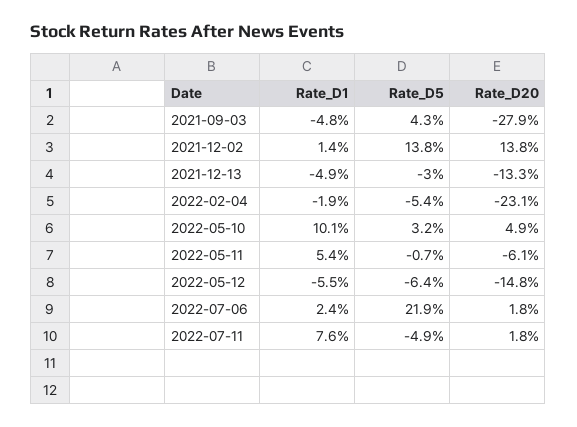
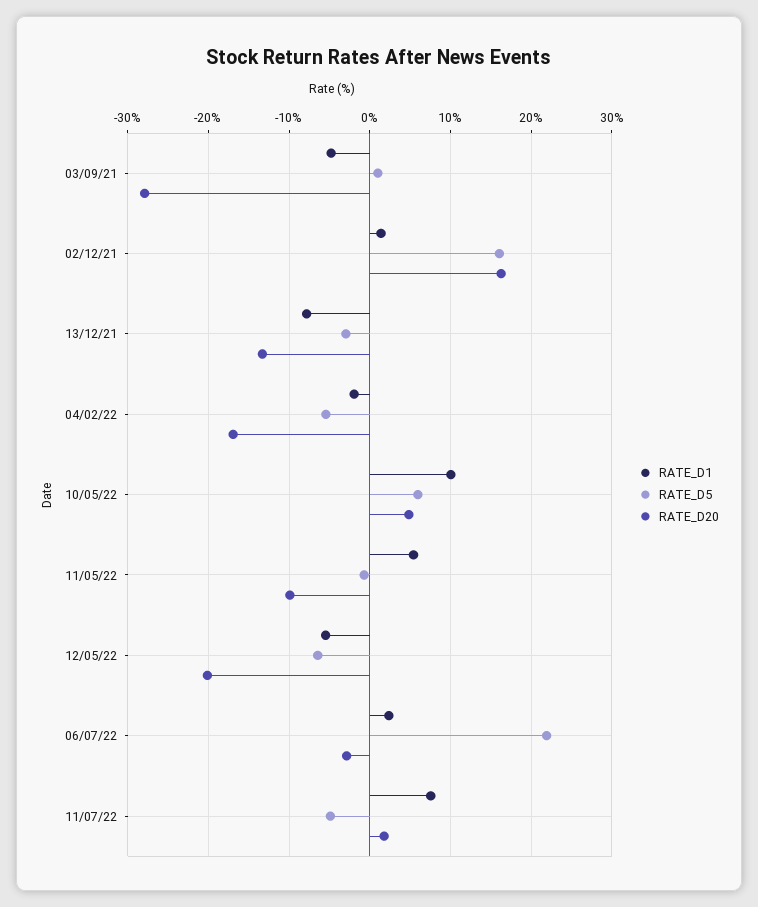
Rate_D5, 2021-09-03: 4.3 -> 1
Rate_D5, 2021-12-02: 13.8 -> 16
Rate_D20, 2021-12-02: 13.8 -> 16
Rate_D1, 2021-12-13: -4.9 -> -8
Rate_D20, 2022-02-04: -23.1 -> -17
Rate_D5, 2022-05-10: 3.2 -> 6
Rate_D20, 2022-05-11: -6.1 -> -10
Rate_D20, 2022-05-12: -14.8 -> -20
Rate_D20, 2022-07-06: 1.8 -> -3

